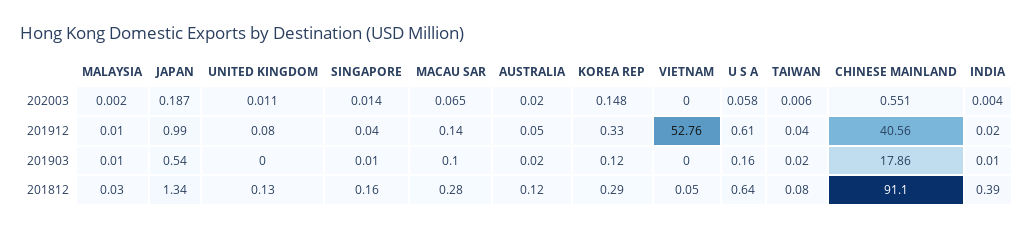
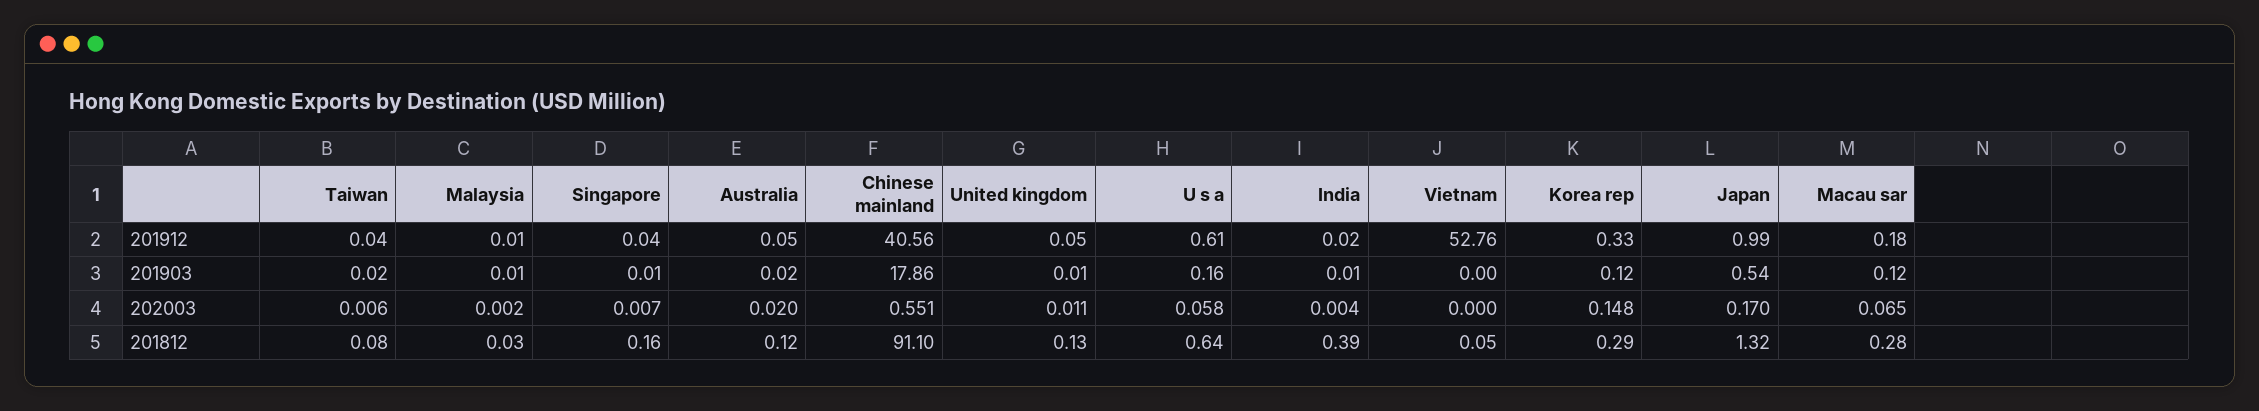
JAPAN, 202003: 0.187 -> 0.17
SINGAPORE, 202003: 0.014 -> 0.007
UNITED KINGDOM, 201912: 0.08 -> 0.05
MACAU SAR, 201912: 0.14 -> 0.18
UNITED KINGDOM, 201903: 0 -> 0.01
MACAU SAR, 201903: 0.1 -> 0.12
JAPAN, 201812: 1.34 -> 1.32

